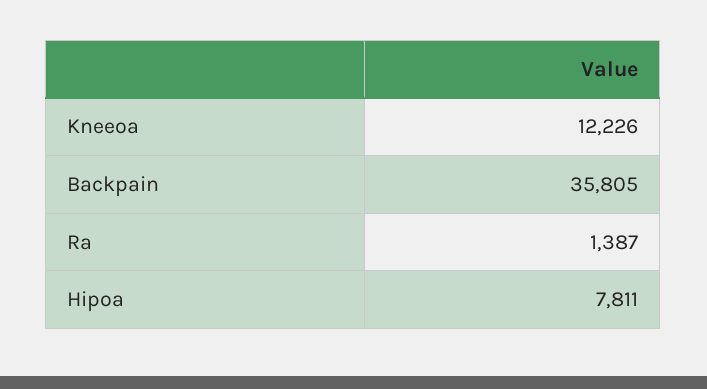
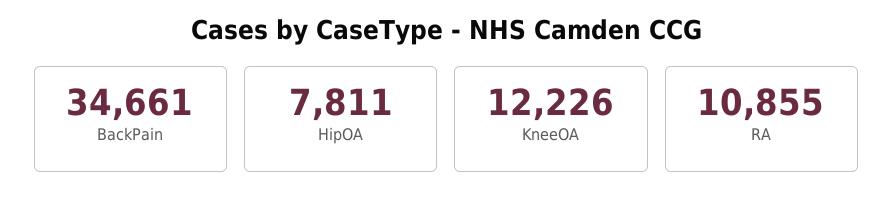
Backpain: 35805 -> 34661
Ra: 1387 -> 10855

